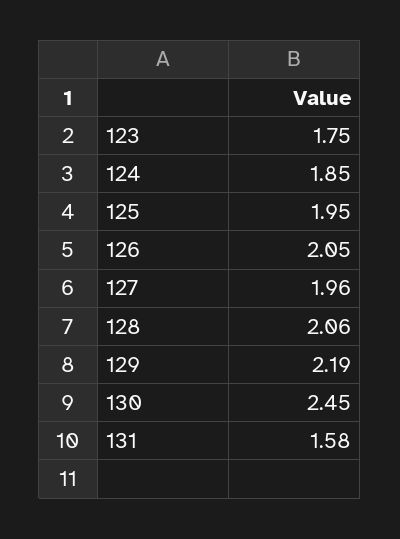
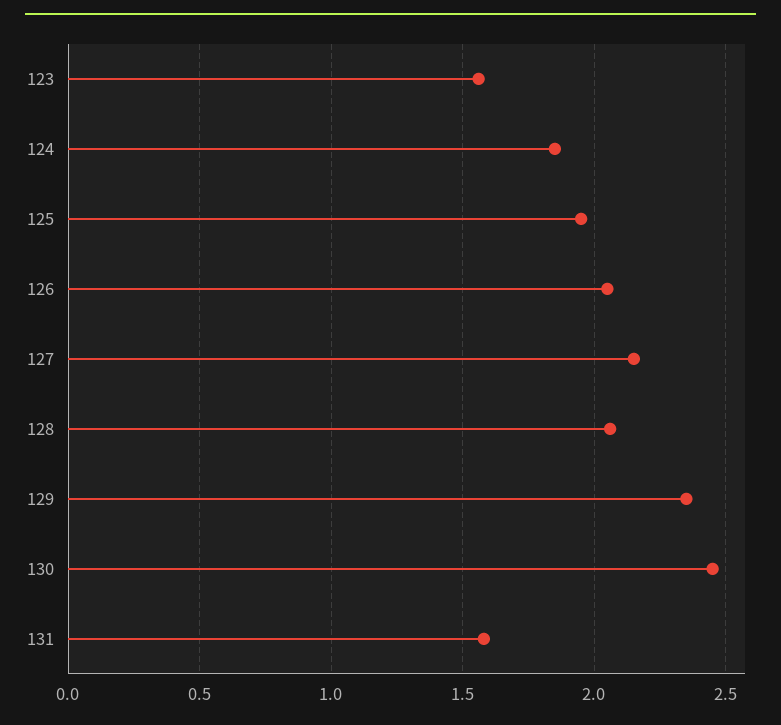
123: 1.75 -> 1.55
127: 1.96 -> 2.15
129: 2.19 -> 2.35

